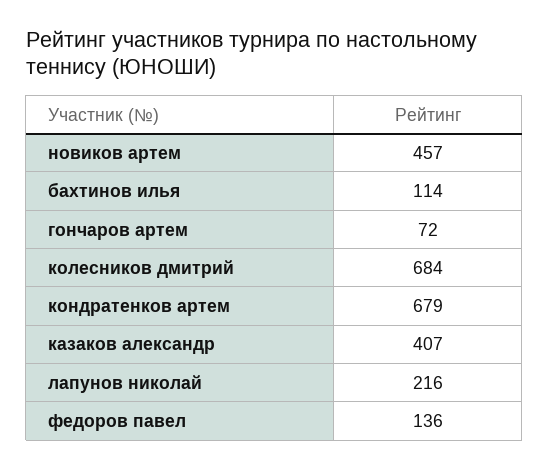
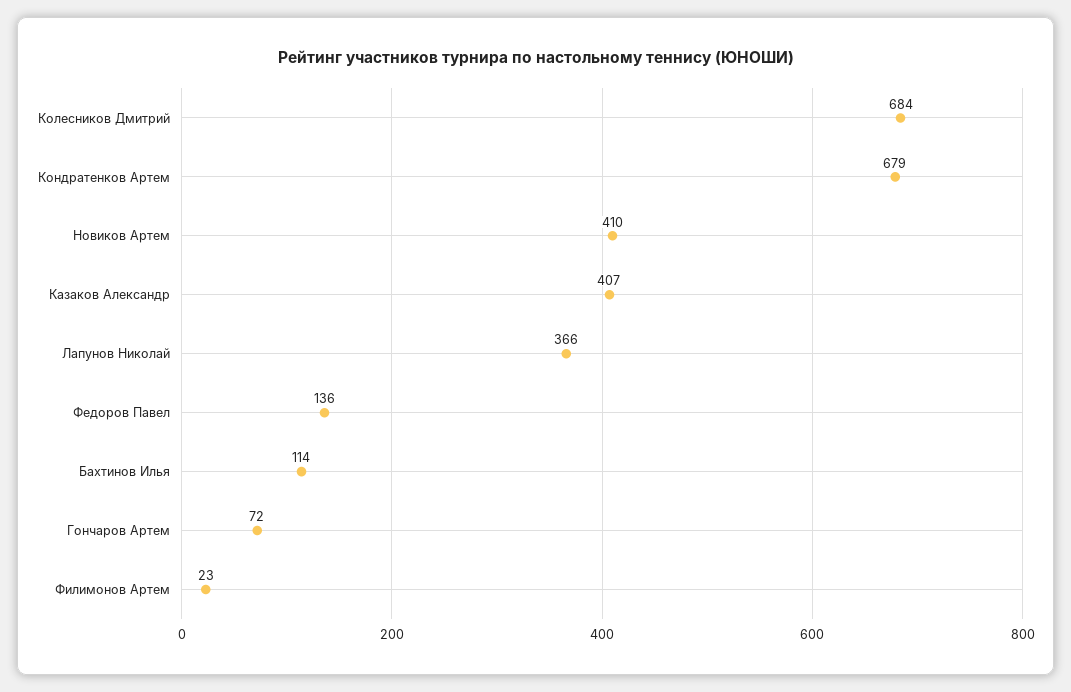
новиков артем: 457 -> 410
лапунов николай: 216 -> 366
Филимонов Артем: none -> 23

